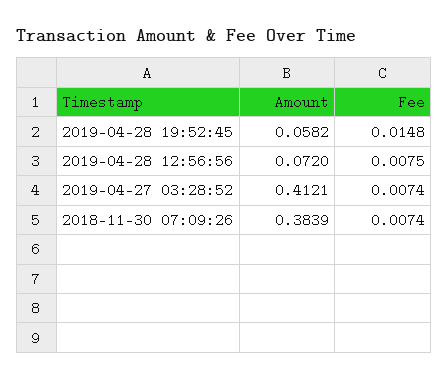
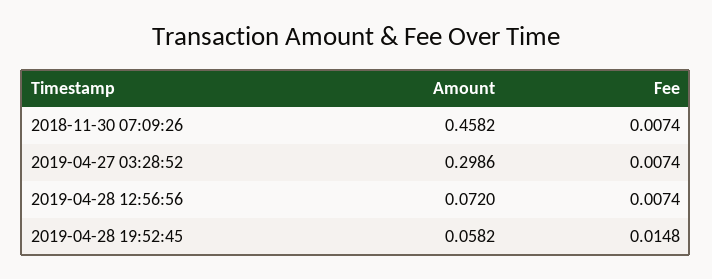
Fee, 2019-04-28 12:56:56: 0.0075 -> 0.0074
Amount, 2019-04-27 03:28:52: 0.4121 -> 0.2986
Amount, 2018-11-30 07:09:26: 0.3839 -> 0.4582

